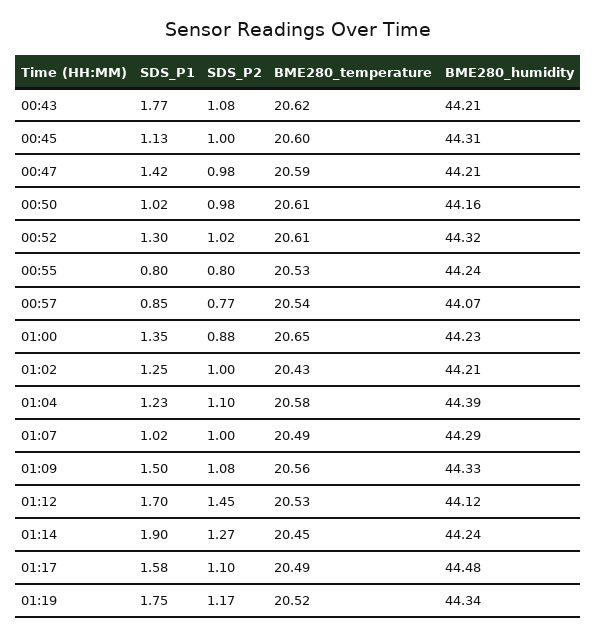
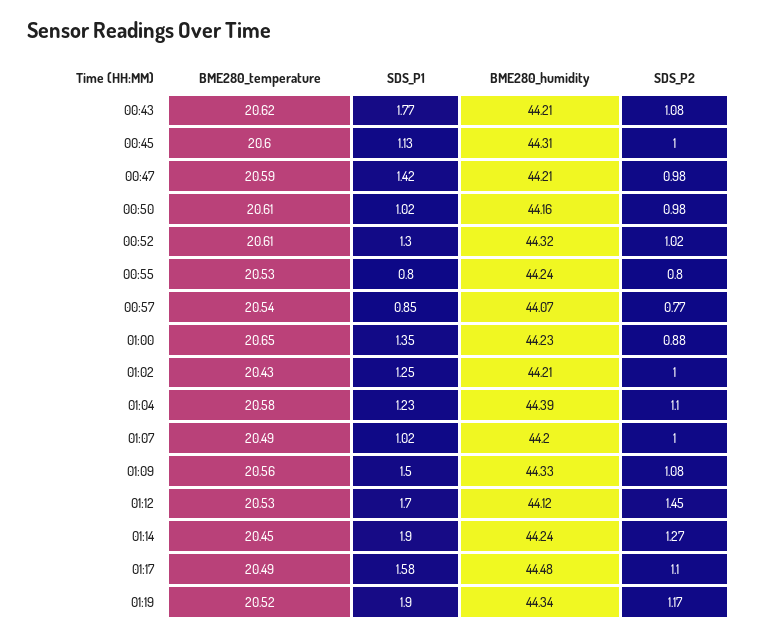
BME280_humidity, 01:07: 44.29 -> 44.2
SDS_P1, 01:19: 1.75 -> 1.9

